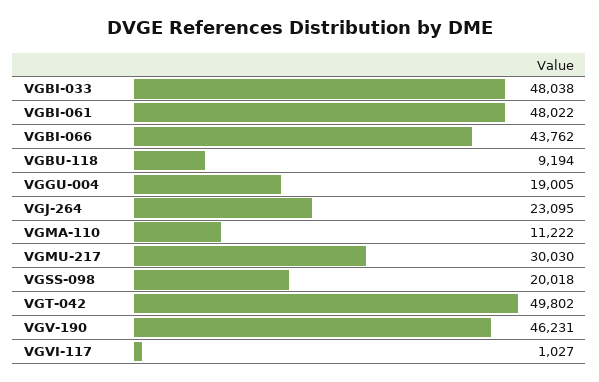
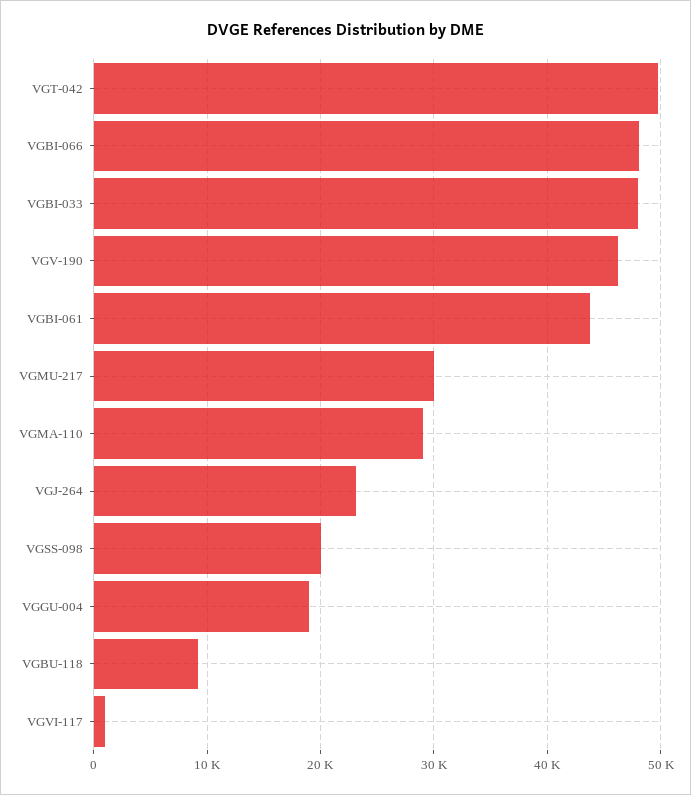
VGBI-061: 48022 -> 44000
VGBI-066: 43762 -> 48000
VGMA-110: 11222 -> 29000

